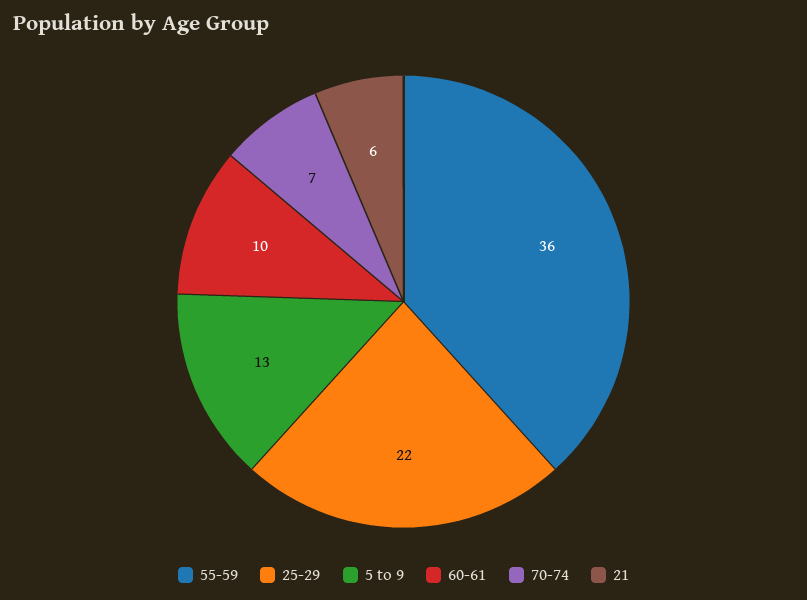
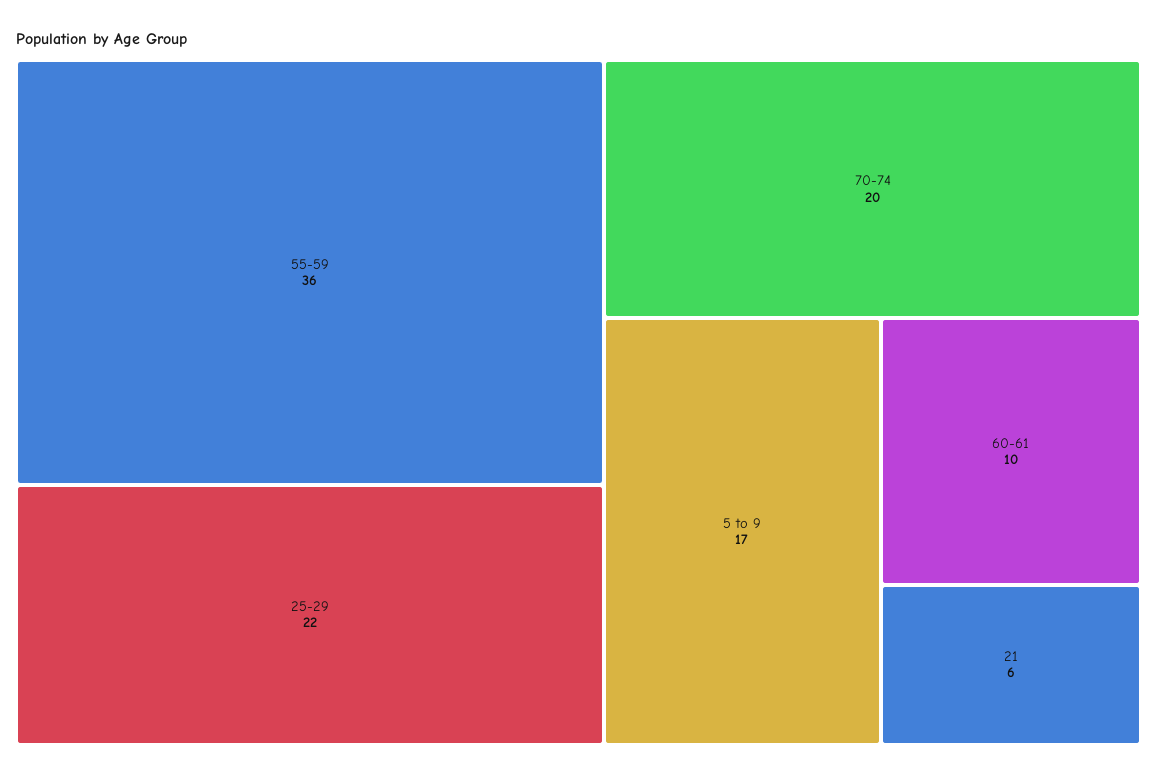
5 to 9: 13 -> 17
70-74: 7 -> 20

